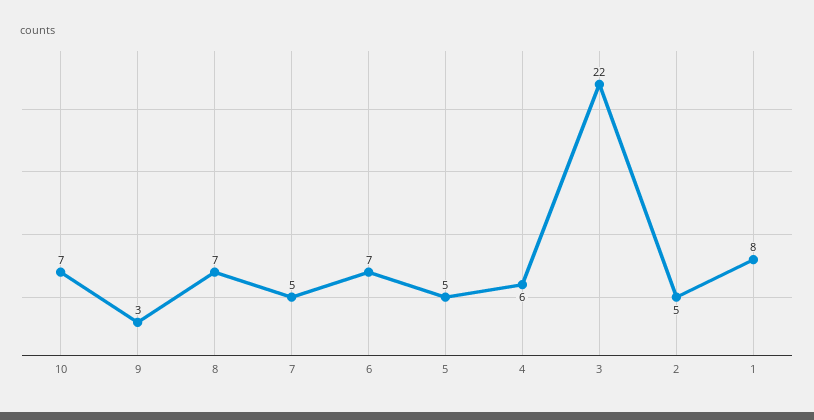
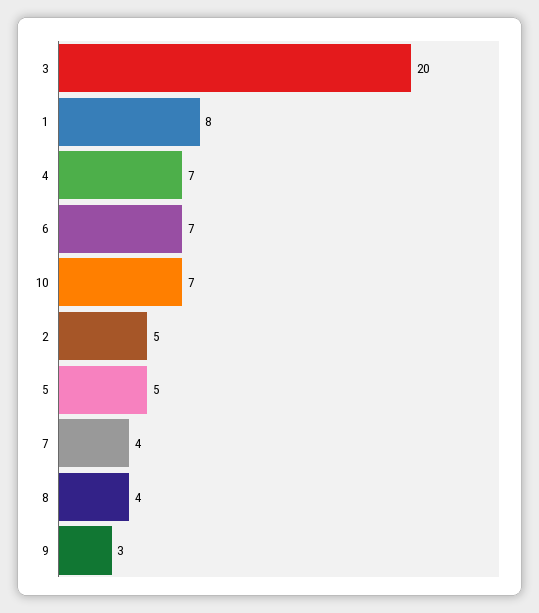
8: 7 -> 4
7: 5 -> 4
4: 6 -> 7
3: 22 -> 20

